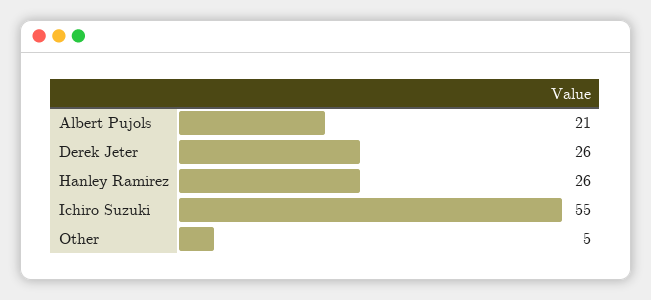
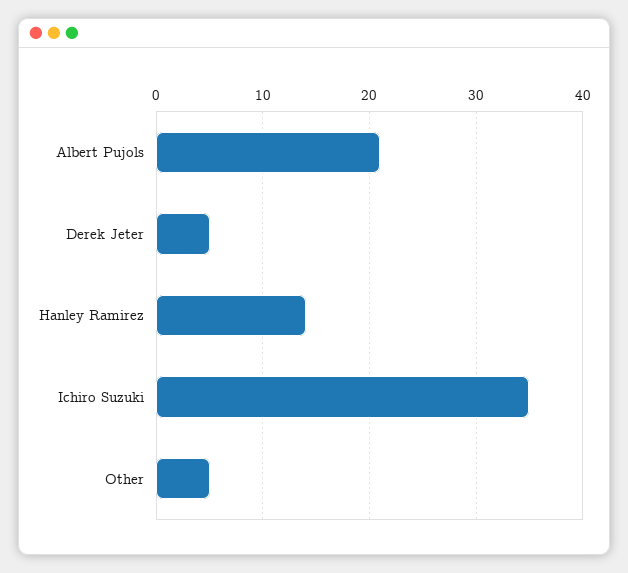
Derek Jeter: 26 -> 5
Hanley Ramirez: 26 -> 14
Ichiro Suzuki: 55 -> 35

